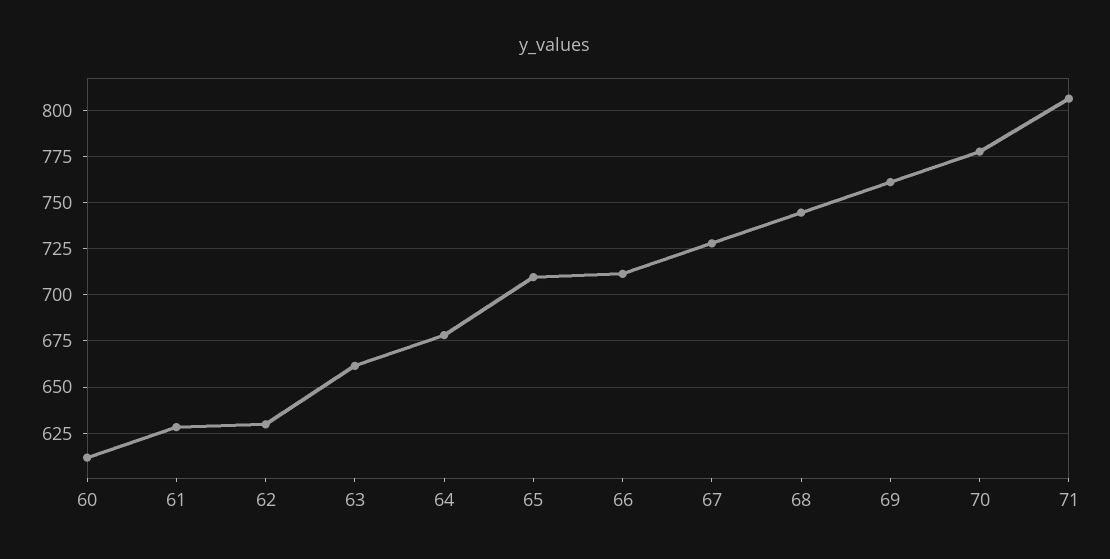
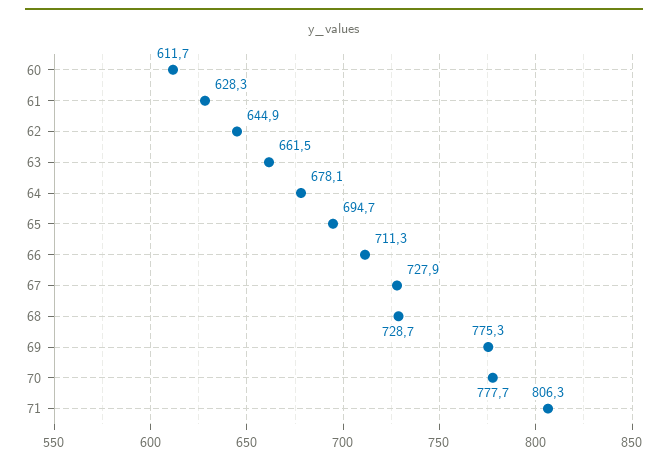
62: 630 -> 644.9
65: 710 -> 694.7
68: 745 -> 728.7
69: 760 -> 775.3

